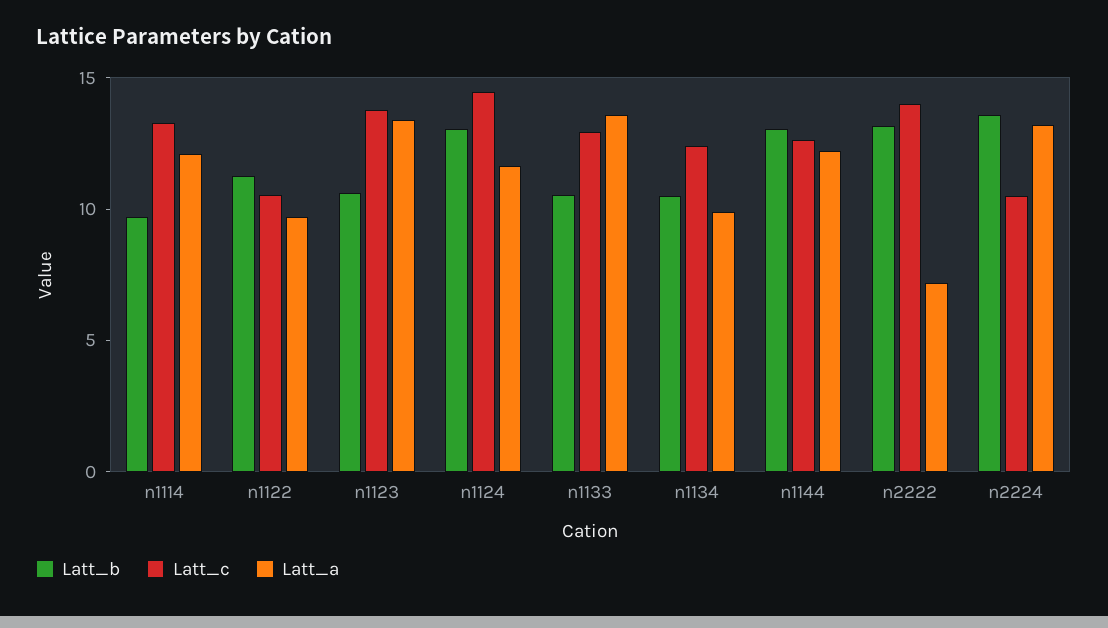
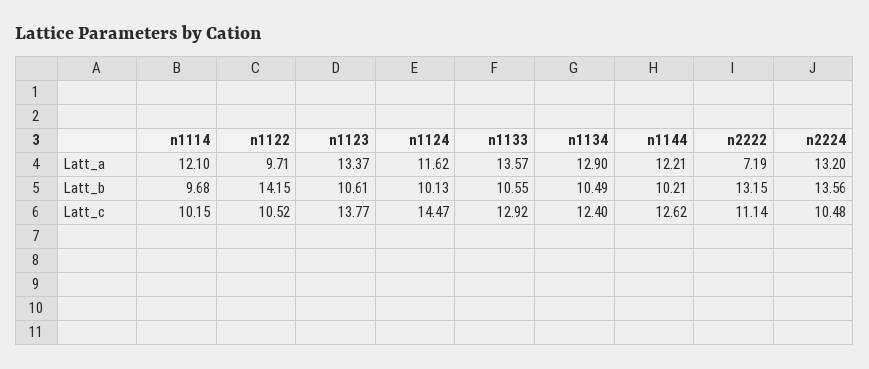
Latt_c, n1114: 13 -> 10.15
Latt_b, n1122: 11 -> 14.15
Latt_b, n1124: 13 -> 10.13
Latt_a, n1134: 10 -> 12.9
Latt_b, n1144: 13 -> 10.21
Latt_c, n2222: 14 -> 11.14

